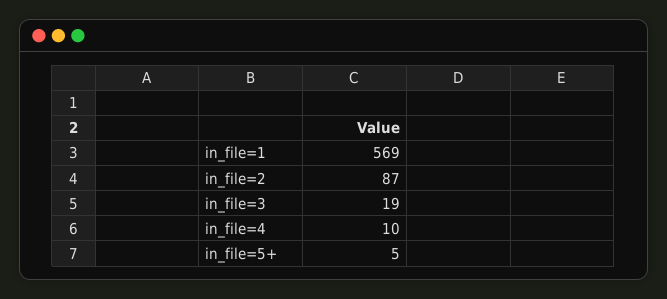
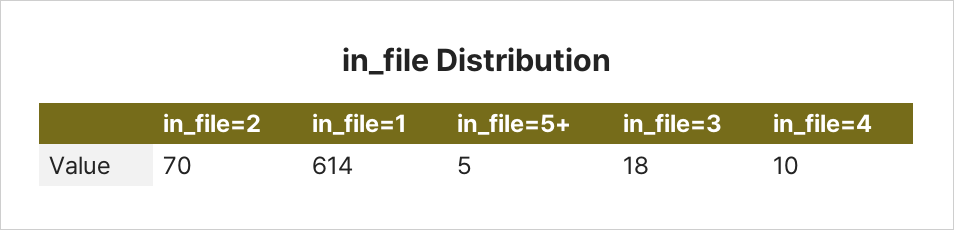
in_file=1: 569 -> 614
in_file=2: 87 -> 70
in_file=3: 19 -> 18

